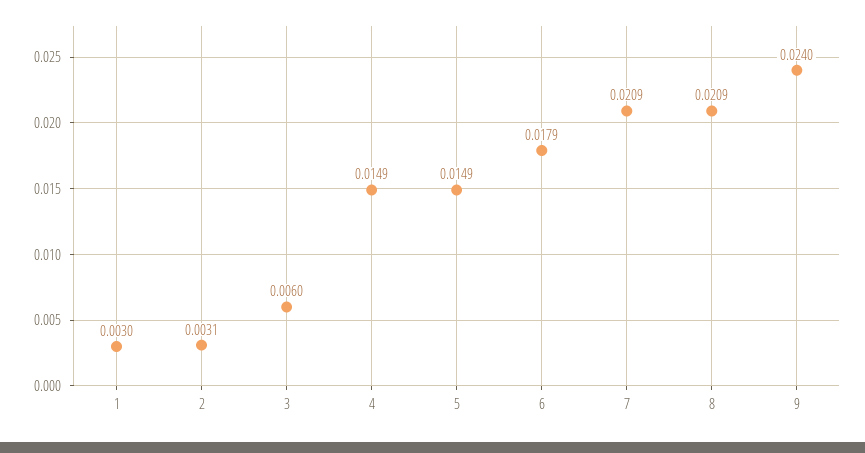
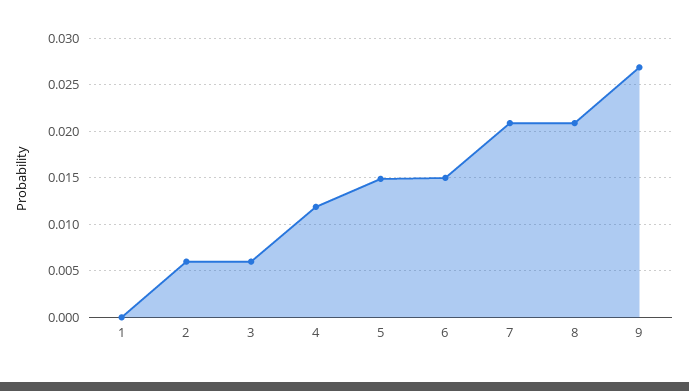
1: 0.003 -> 0
2: 0.0031 -> 0.006
4: 0.0149 -> 0.012
6: 0.0179 -> 0.015
9: 0.024 -> 0.027

